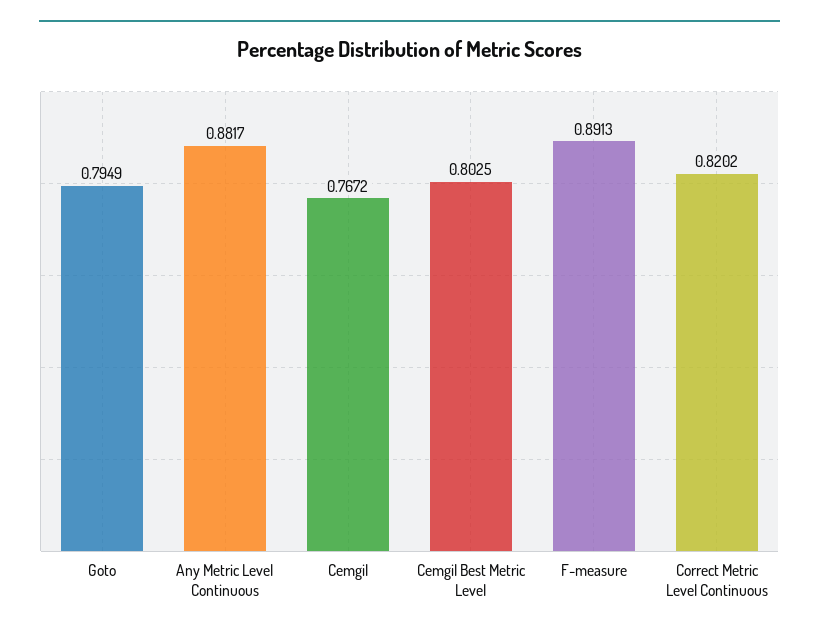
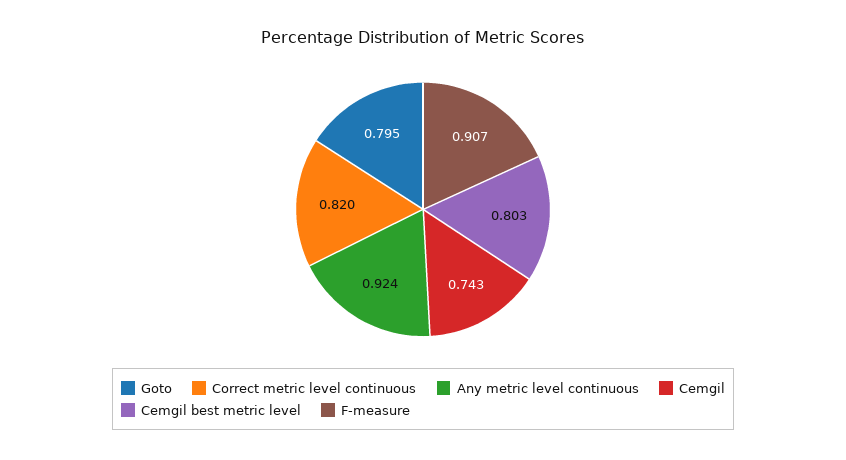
Any Metric Level Continuous: 0.8817 -> 0.924
Cemgil: 0.7672 -> 0.743
F-measure: 0.8913 -> 0.907

